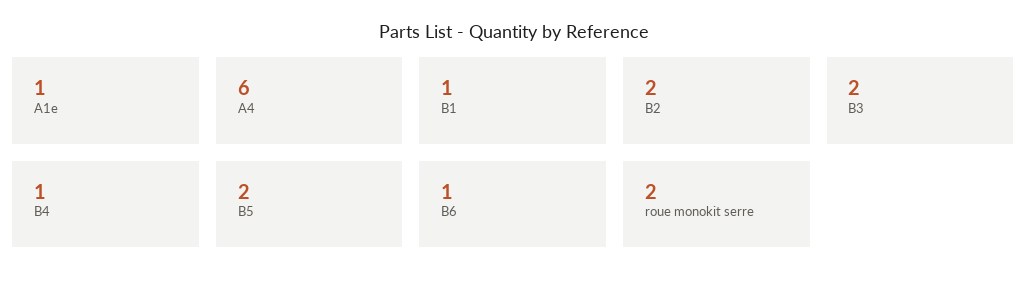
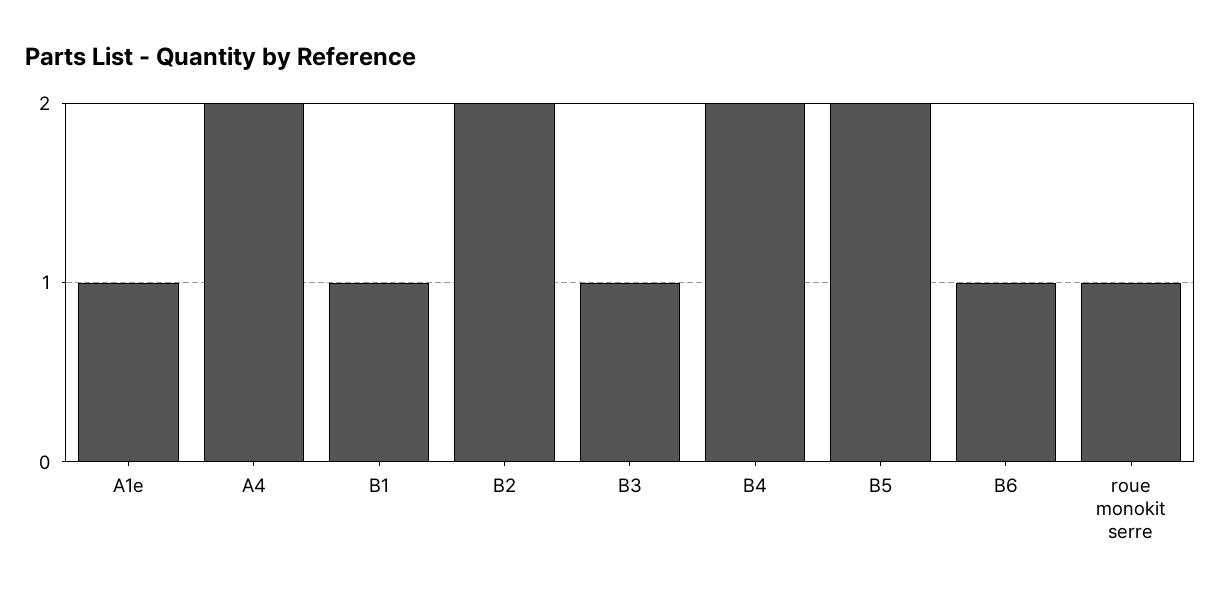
A4: 6 -> 2
B3: 2 -> 1
B4: 1 -> 2
roue monokit serre: 2 -> 1

